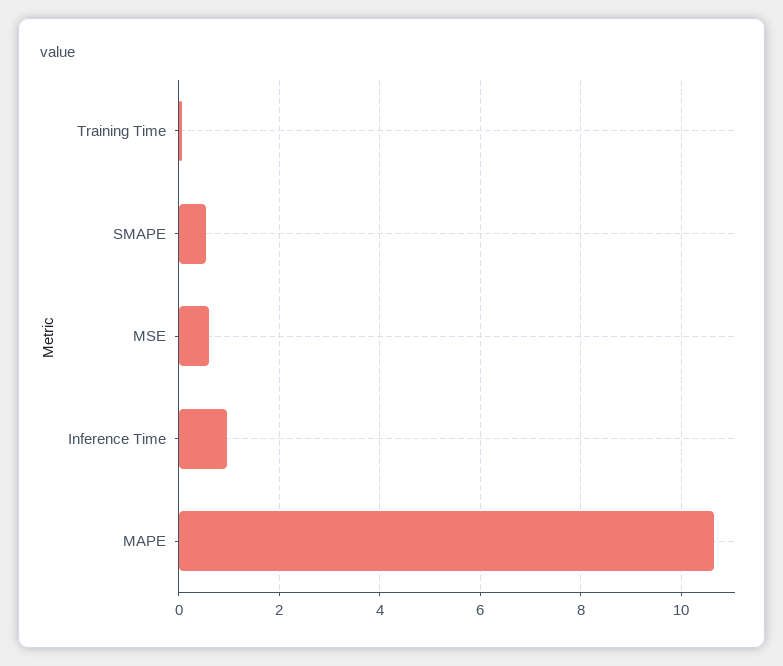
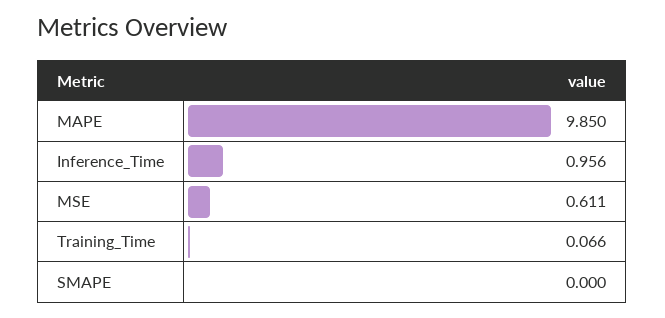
SMAPE: 0.6 -> 0
MAPE: 10.6 -> 9.85

